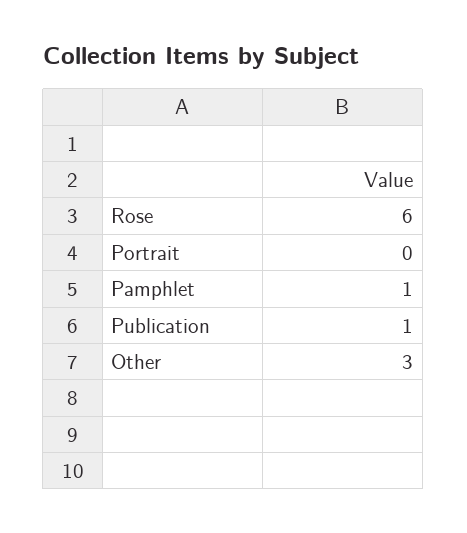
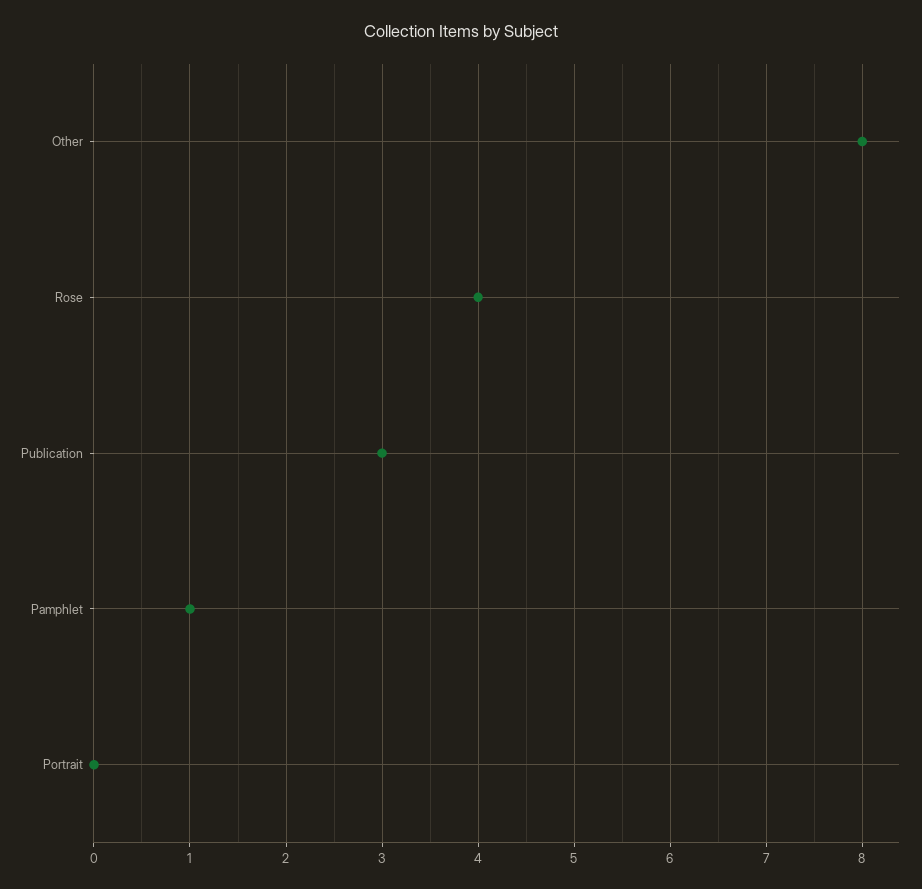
Rose: 6 -> 4
Publication: 1 -> 3
Other: 3 -> 8

